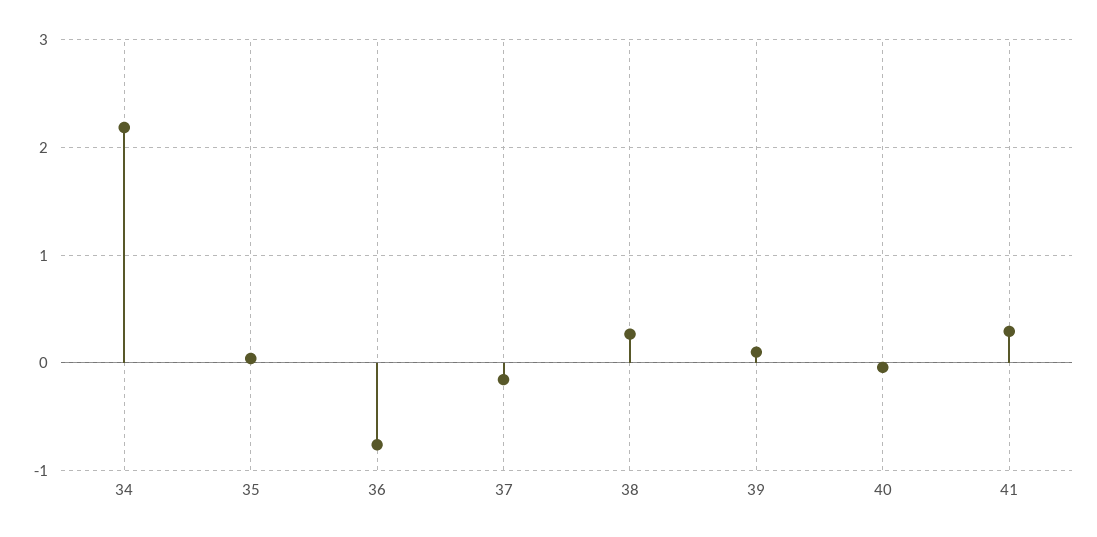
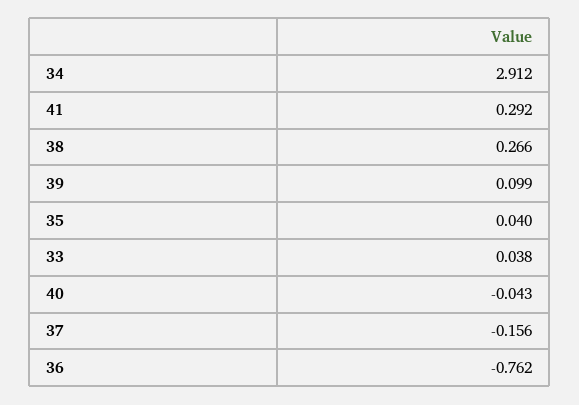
34: 2.2 -> 2.912
33: none -> 0.038

